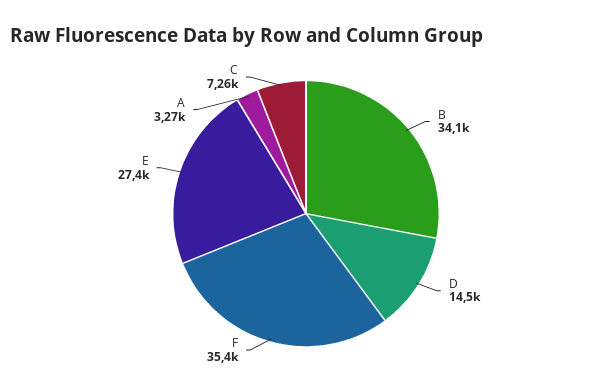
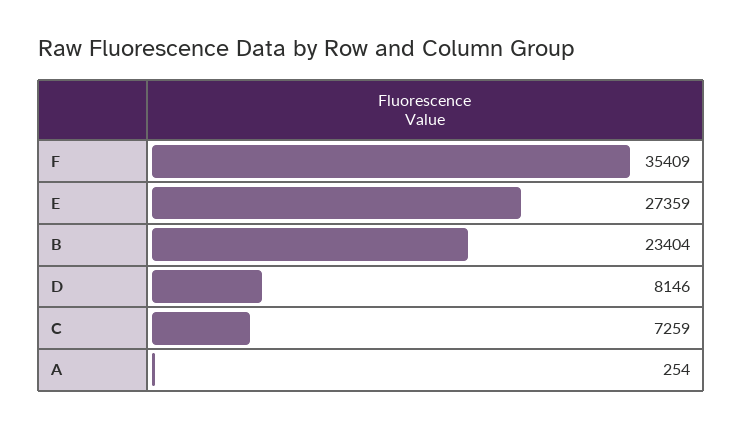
B: 34100 -> 23404
D: 14500 -> 8146
A: 3270 -> 254

